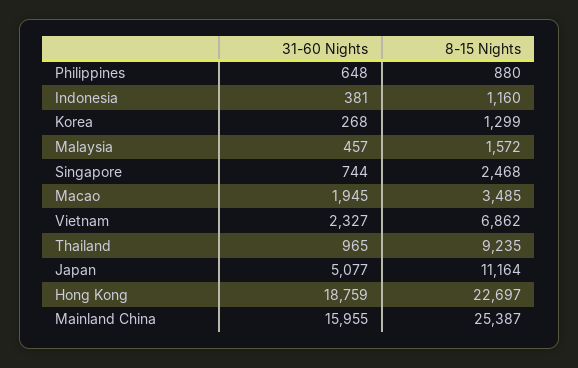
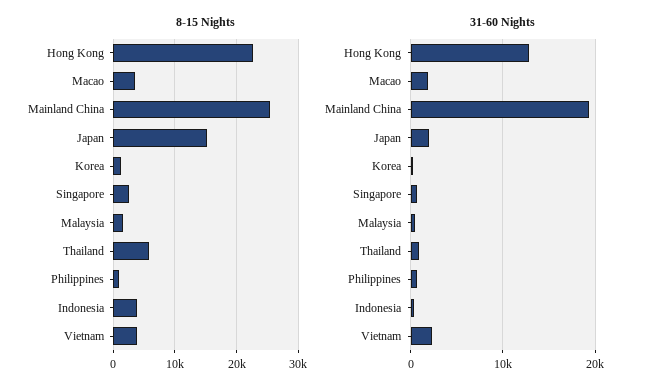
8-15 Nights, Indonesia: 1160 -> 4000
8-15 Nights, Vietnam: 6862 -> 4000
8-15 Nights, Thailand: 9235 -> 6000
31-60 Nights, Japan: 5077 -> 2000
8-15 Nights, Japan: 11164 -> 15000
31-60 Nights, Hong Kong: 18759 -> 13000
31-60 Nights, Mainland China: 15955 -> 19000

